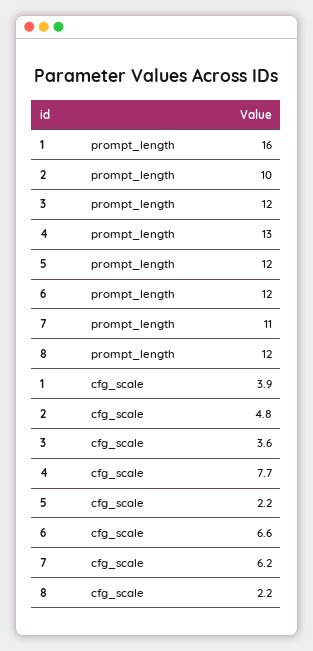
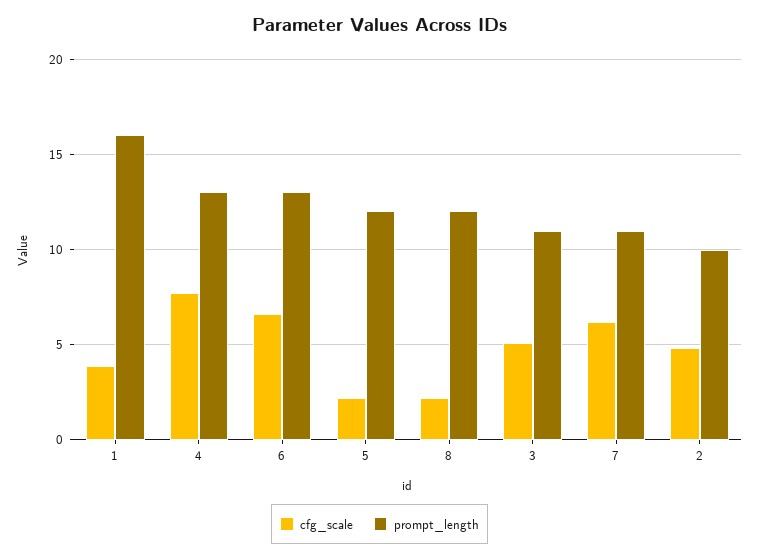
prompt_length, 3: 12 -> 11
prompt_length, 6: 12 -> 13
cfg_scale, 3: 3.6 -> 5

